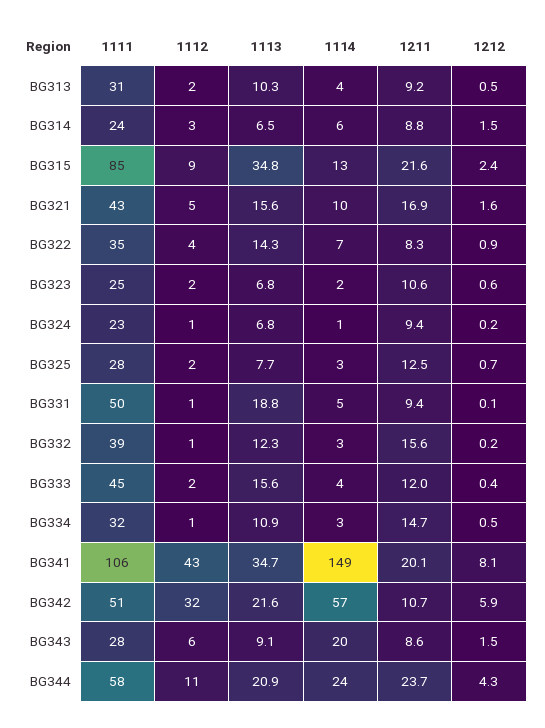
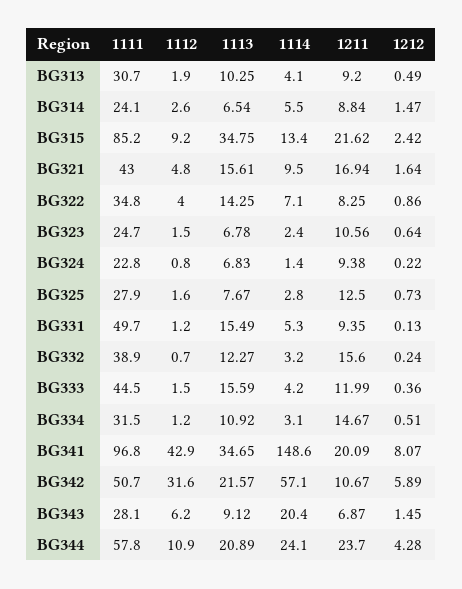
1113, BG331: 18.8 -> 15.49
1111, BG341: 106 -> 96.8
1211, BG343: 8.6 -> 6.87

